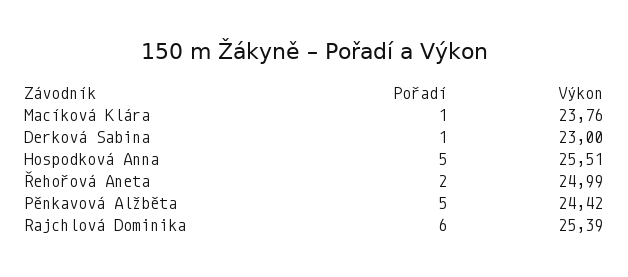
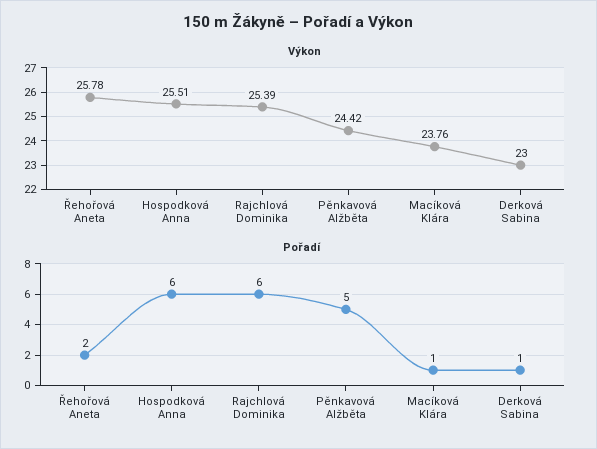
Pořadí, Hospodková Anna: 5 -> 6
Výkon, Řehořová Aneta: 24.99 -> 25.78

